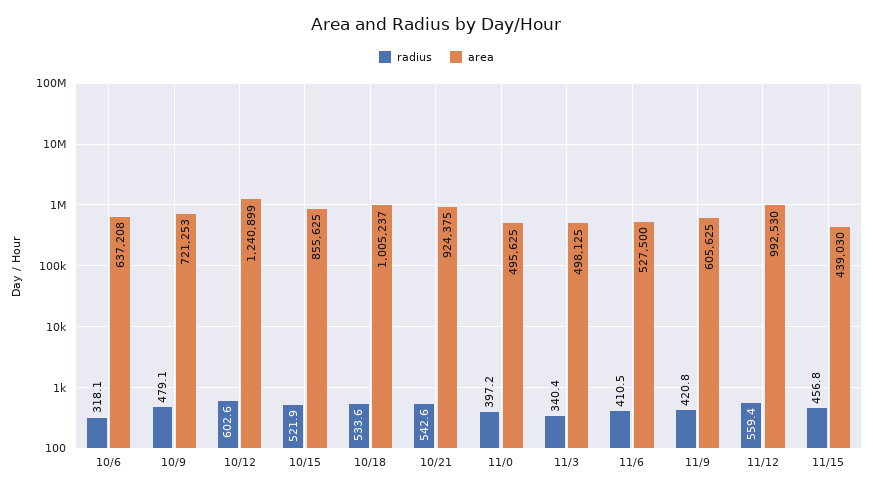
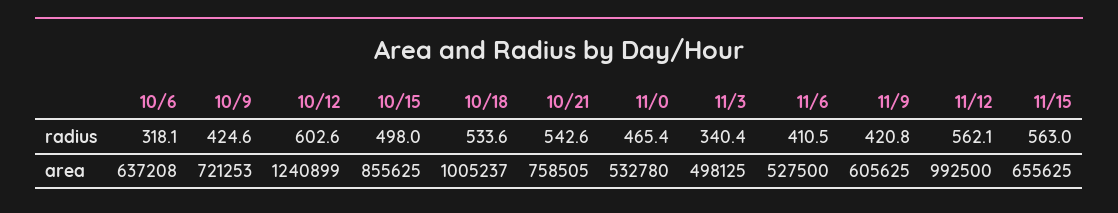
radius, 10/9: 479.1 -> 424.6
radius, 10/15: 521.9 -> 498
area, 10/21: 924375 -> 758505
radius, 11/0: 397.2 -> 465.4
area, 11/0: 495625 -> 532780
radius, 11/12: 559.4 -> 562.1
area, 11/12: 992530 -> 992500
radius, 11/15: 456.8 -> 563
area, 11/15: 439030 -> 655625

